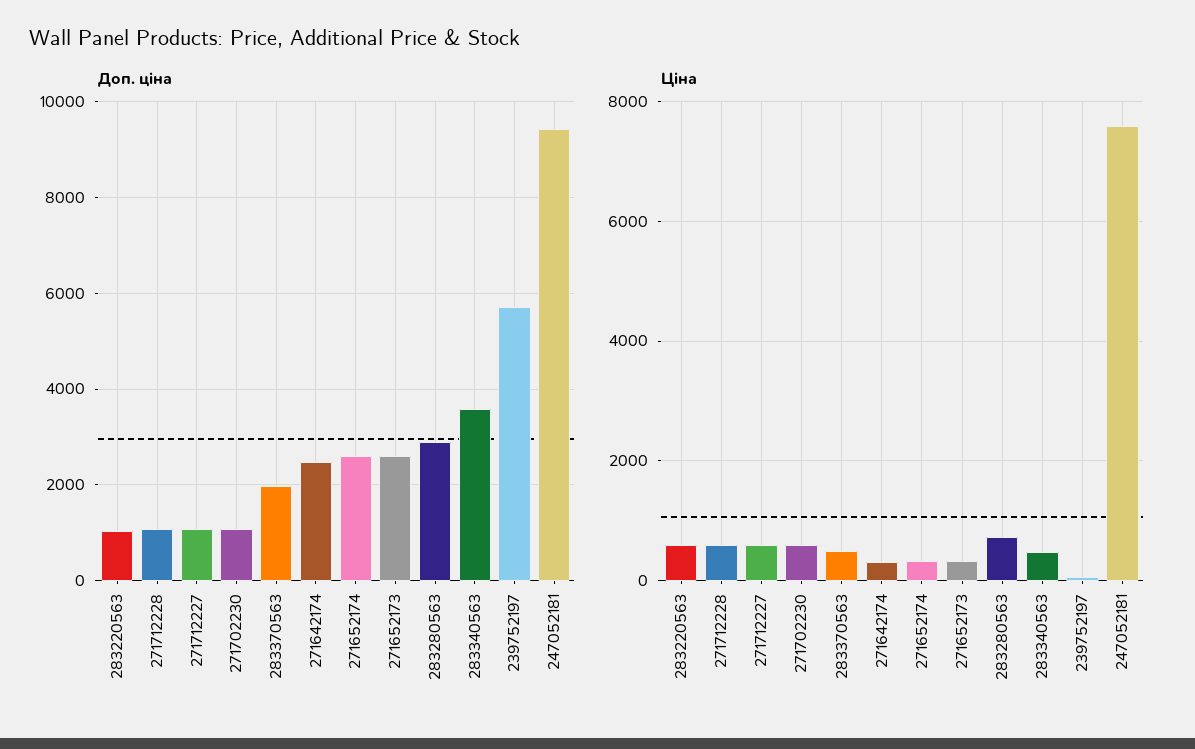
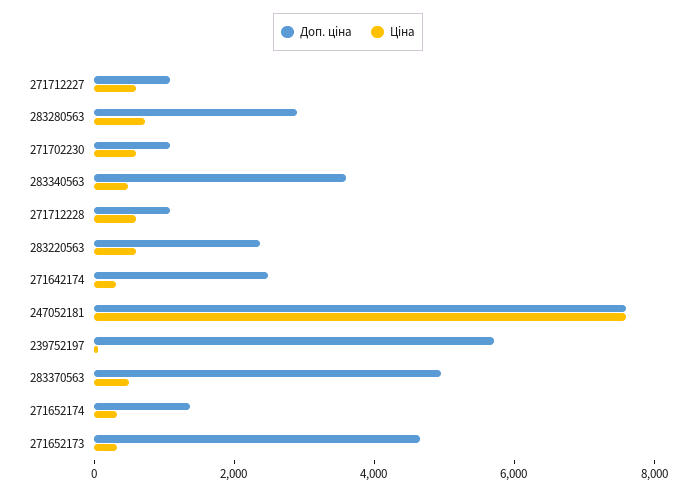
Доп. ціна, 283220563: 1000 -> 2500
Доп. ціна, 283370563: 2000 -> 5000
Доп. ціна, 271652174: 2600 -> 1500
Доп. ціна, 271652173: 2600 -> 4500
Доп. ціна, 247052181: 9400 -> 7500

